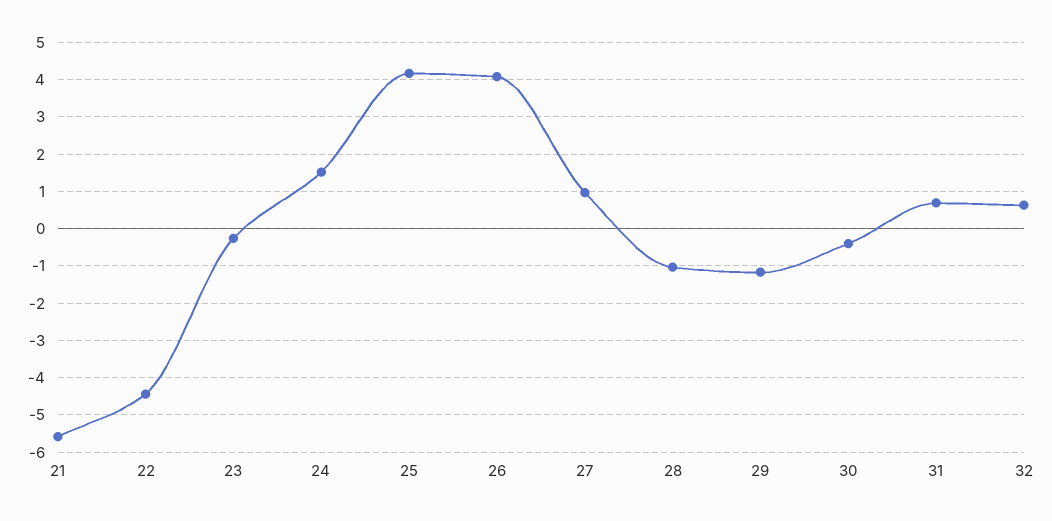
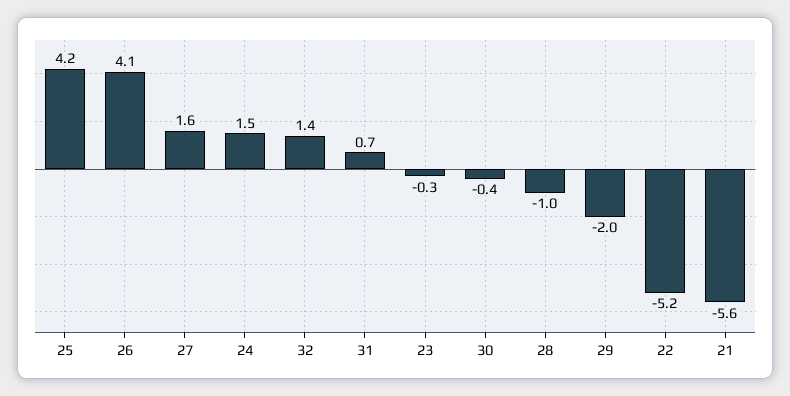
22: -4.4 -> -5.2
27: 1 -> 1.6
29: -1.2 -> -2
32: 0.6 -> 1.4

